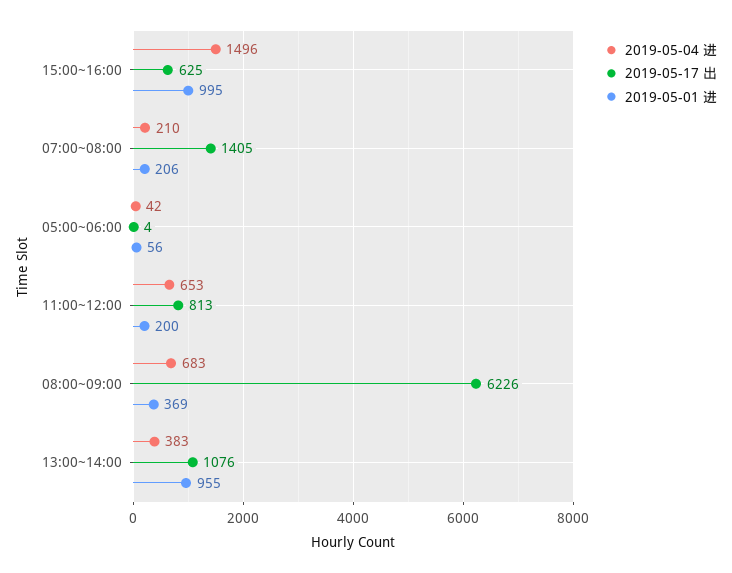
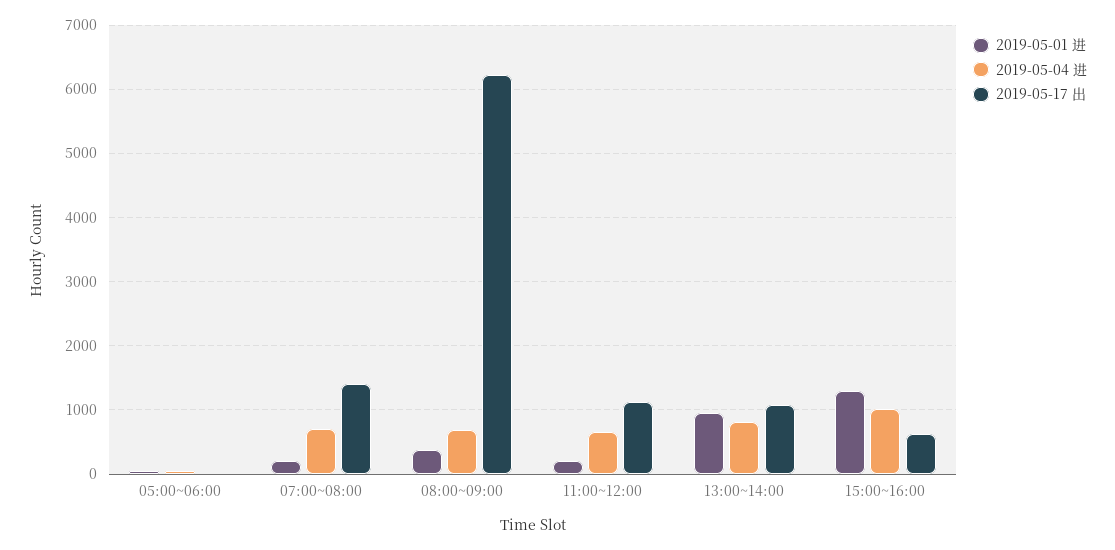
2019-05-04 进, 15:00~16:00: 1496 -> 1000
2019-05-01 进, 15:00~16:00: 995 -> 1300
2019-05-04 进, 07:00~08:00: 210 -> 700
2019-05-17 出, 11:00~12:00: 813 -> 1100
2019-05-04 进, 13:00~14:00: 383 -> 800

